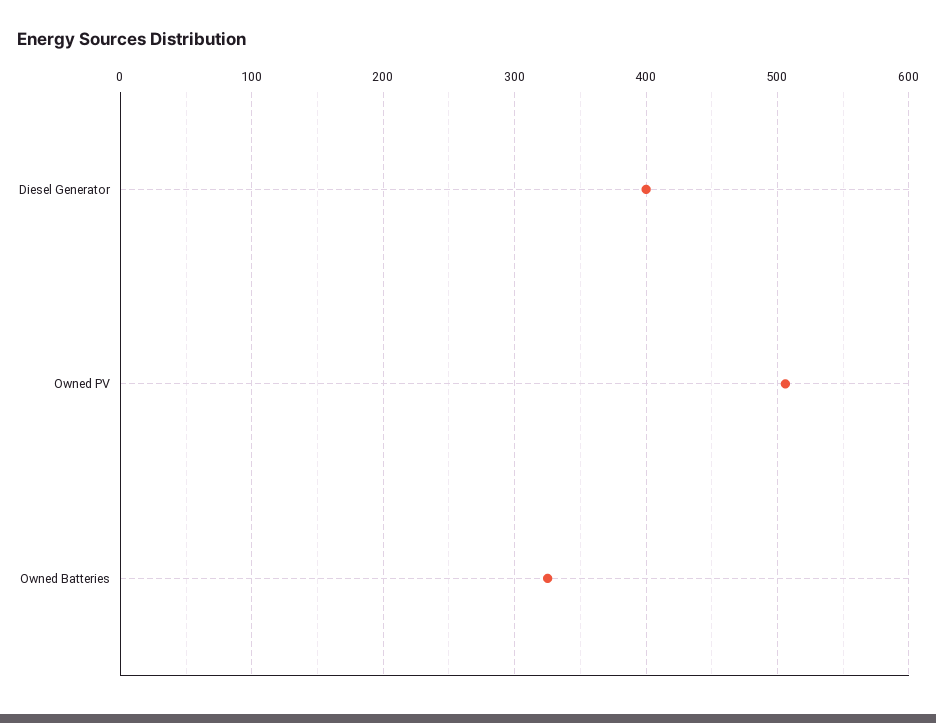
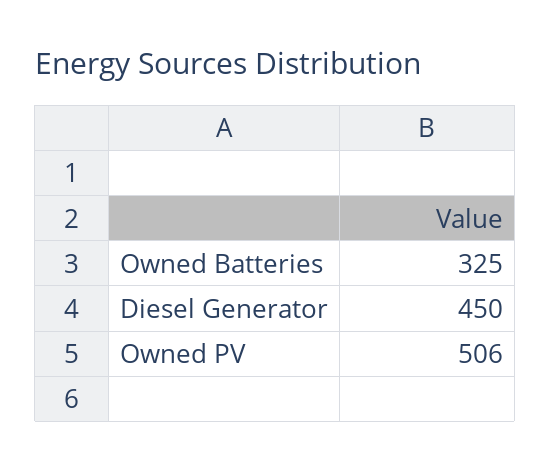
Diesel Generator: 400 -> 450

